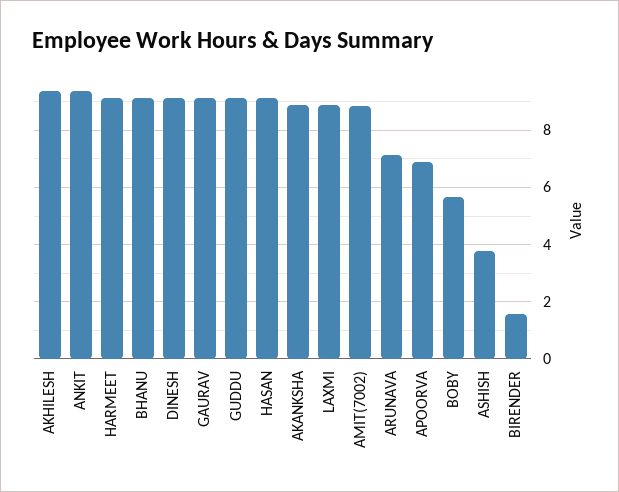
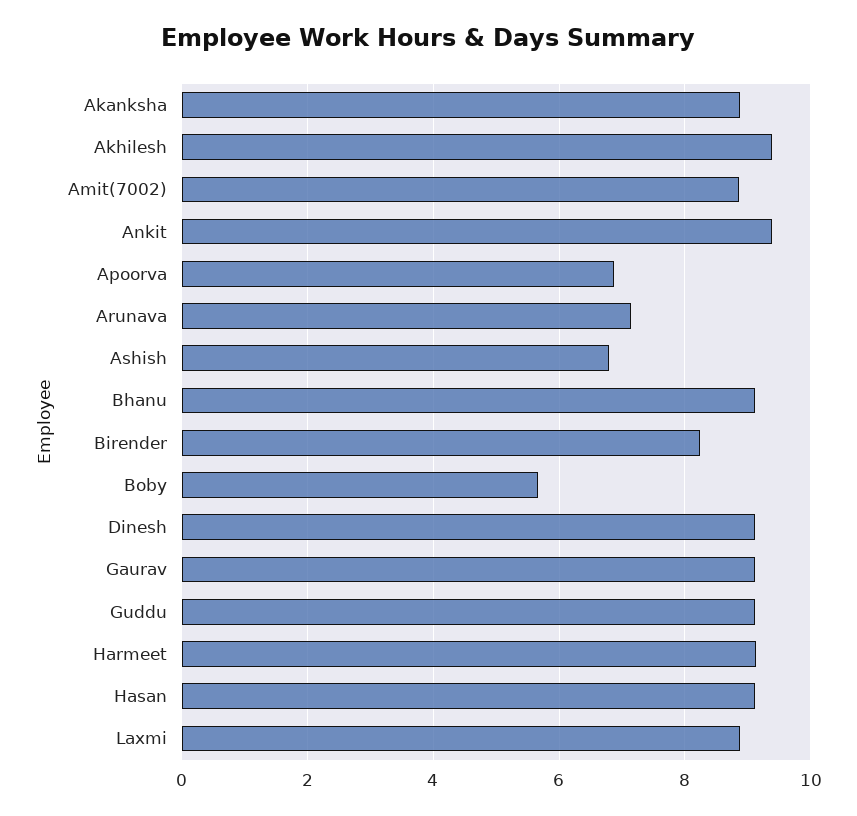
ASHISH: 3.75 -> 6.8
BIRENDER: 1.5 -> 8.2

